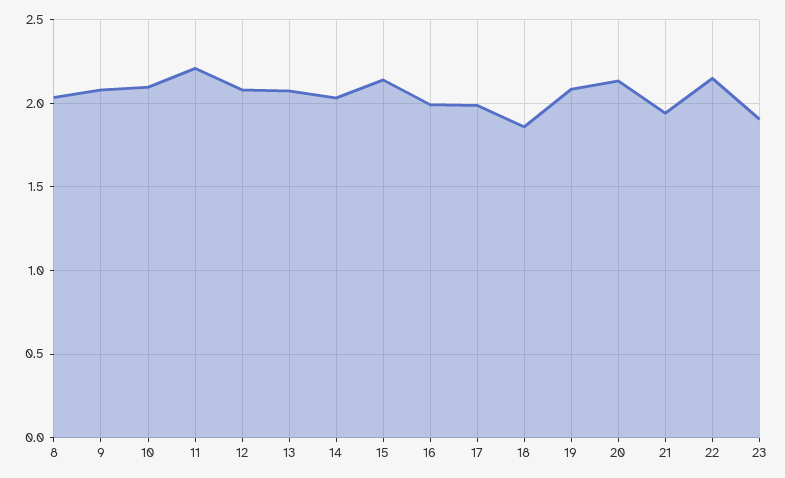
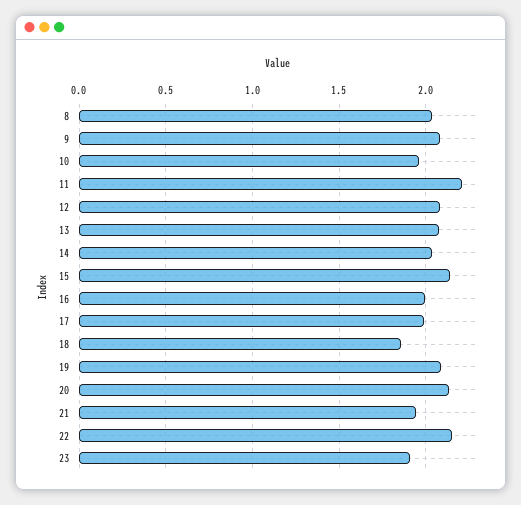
10: 2.1 -> 1.95

